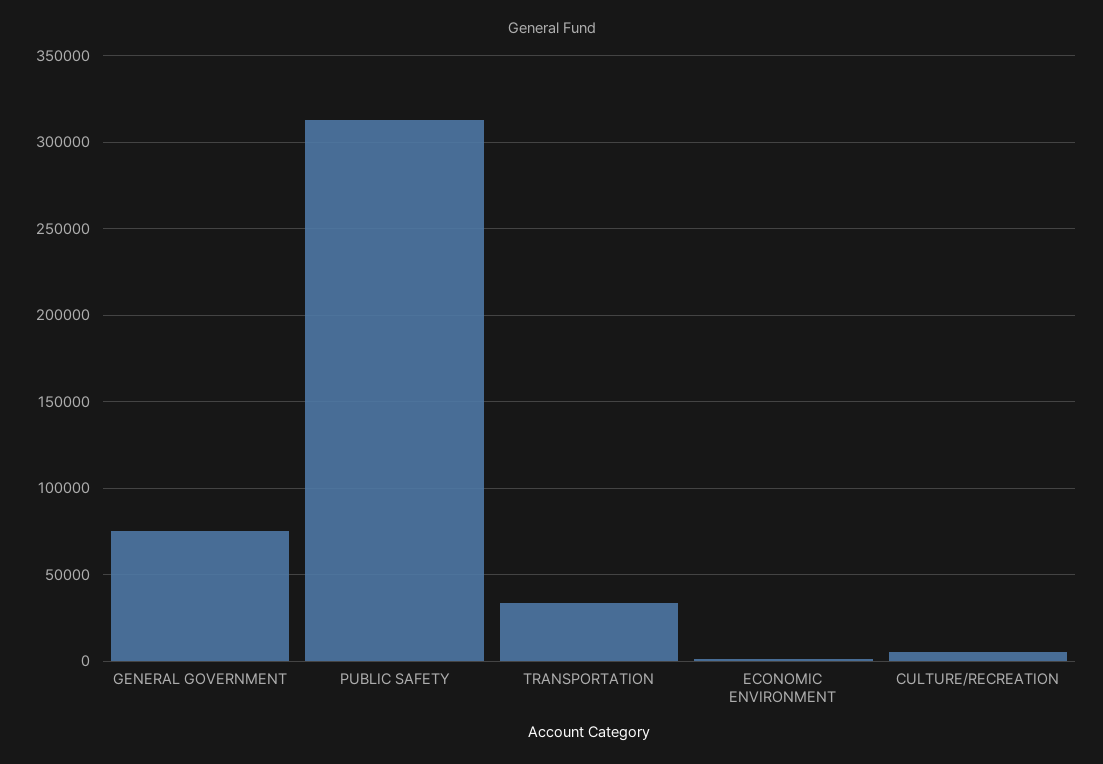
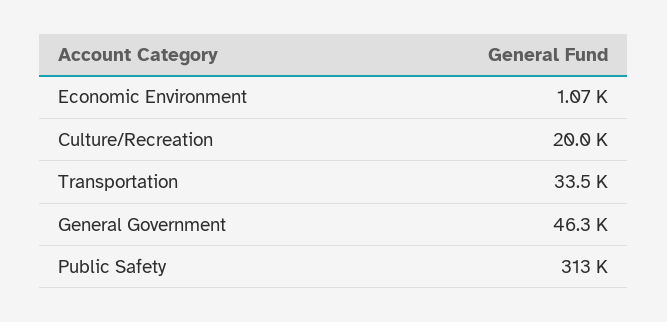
GENERAL GOVERNMENT: 75000 -> 46300
CULTURE/RECREATION: 5000 -> 20000

